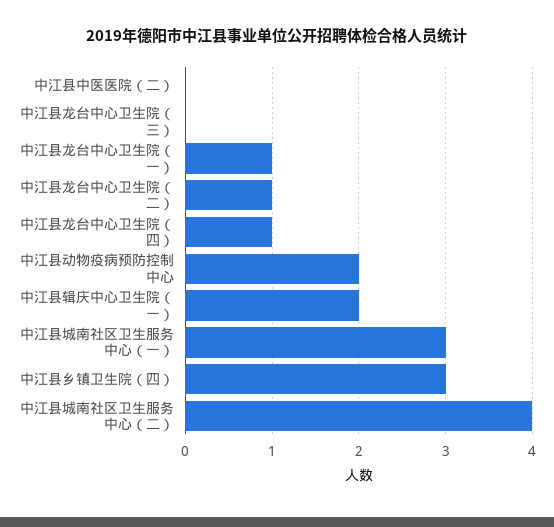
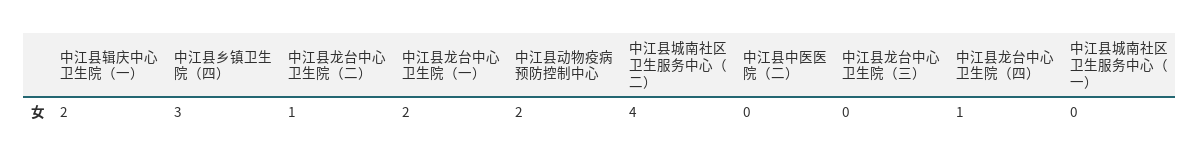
中江县龙台中心卫生院（一）: 1 -> 2
中江县城南社区卫生服务中心（一）: 3 -> 0

